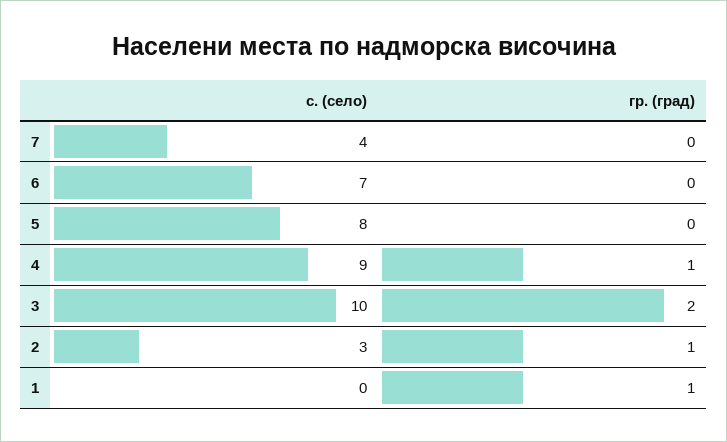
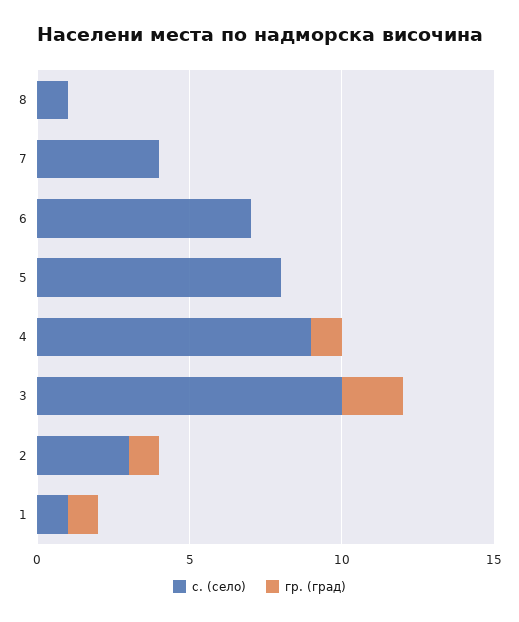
с. (село), 1: 0 -> 1
с. (село), 8: none -> 1
гр. (град), 8: none -> 0

